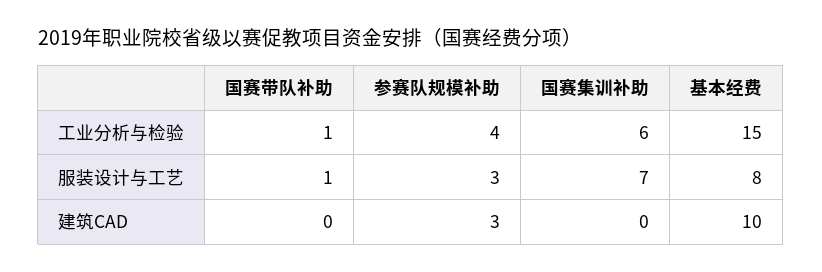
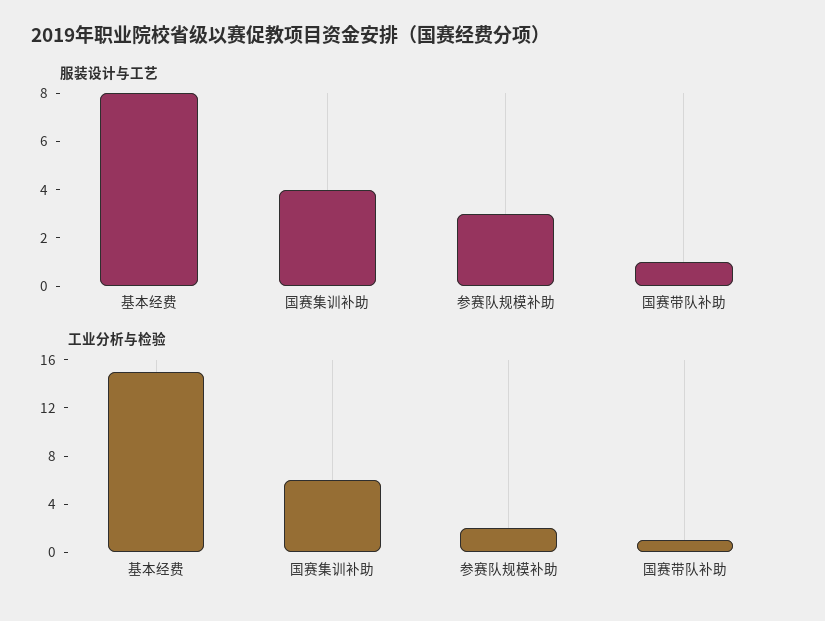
工业分析与检验, 参赛队规模补助: 4 -> 2
服装设计与工艺, 国赛集训补助: 7 -> 4
建筑CAD, 国赛带队补助: 0 -> none
建筑CAD, 参赛队规模补助: 3 -> none
建筑CAD, 国赛集训补助: 0 -> none
建筑CAD, 基本经费: 10 -> none

